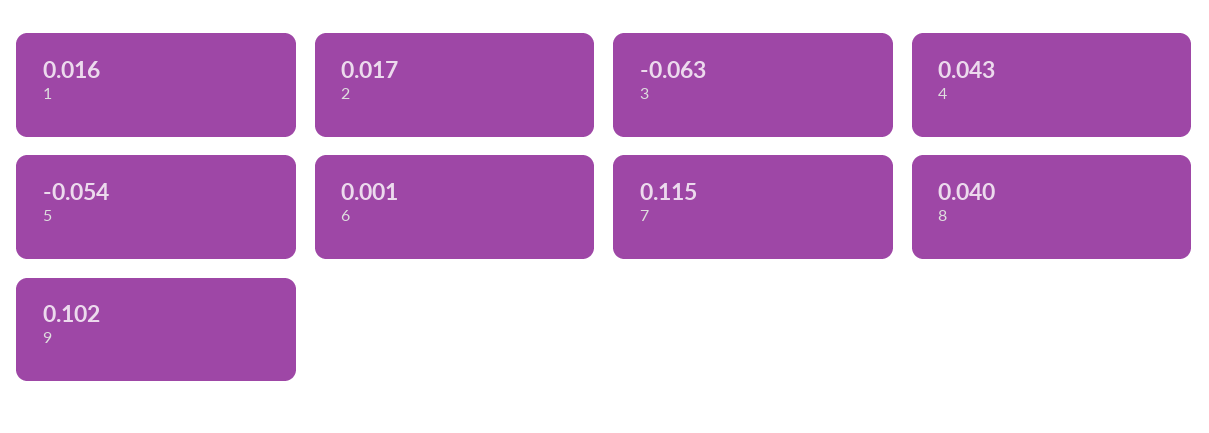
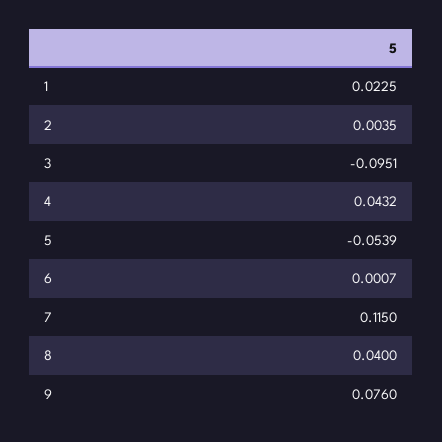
1: 0.016 -> 0.0225
2: 0.017 -> 0.0035
3: -0.063 -> -0.0951
9: 0.102 -> 0.076

